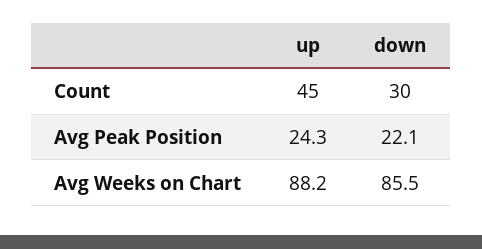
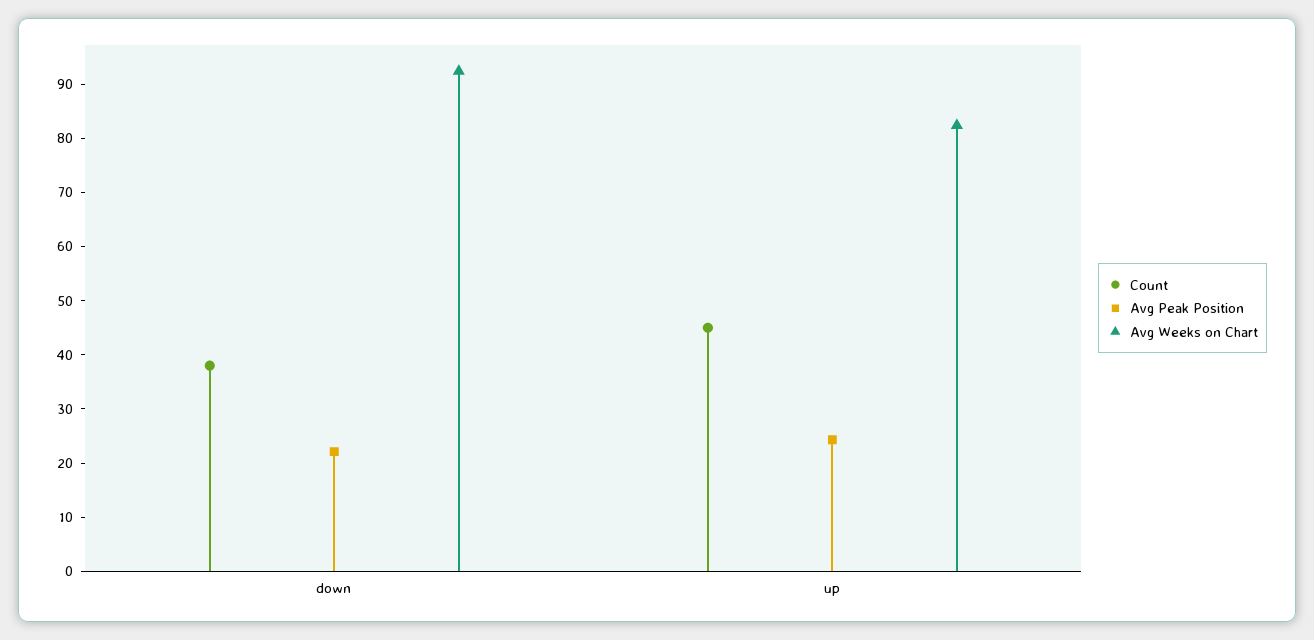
Count, down: 30 -> 38
Avg Weeks on Chart, up: 88.2 -> 82
Avg Weeks on Chart, down: 85.5 -> 92

